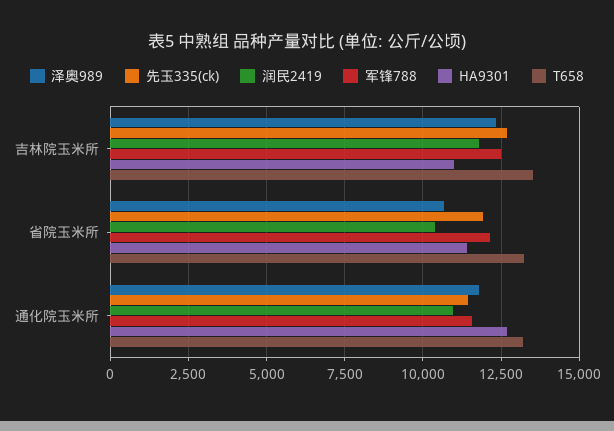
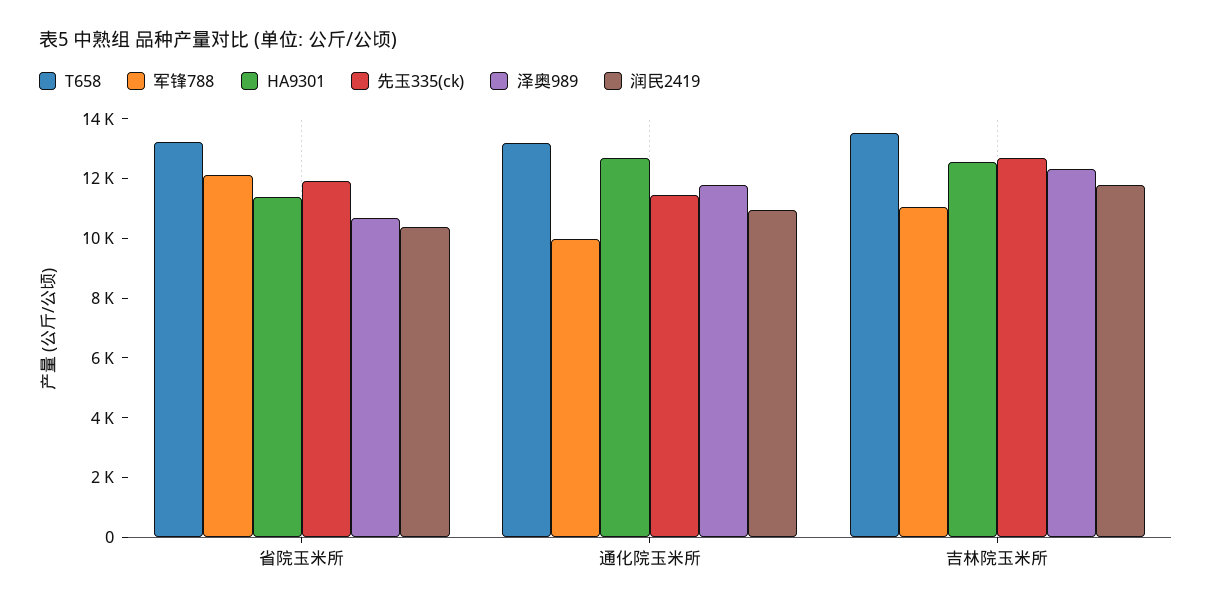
军锋788, 吉林院玉米所: 12500 -> 11000
HA9301, 吉林院玉米所: 11000 -> 12500
军锋788, 通化院玉米所: 11500 -> 10000

